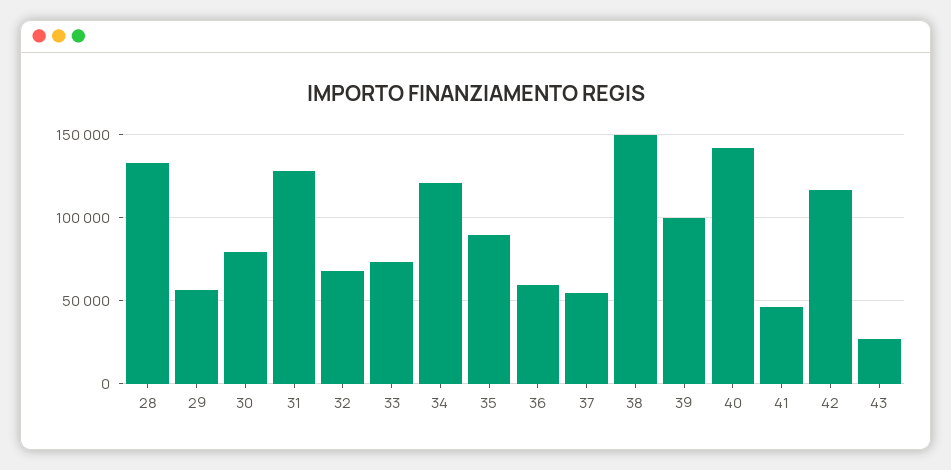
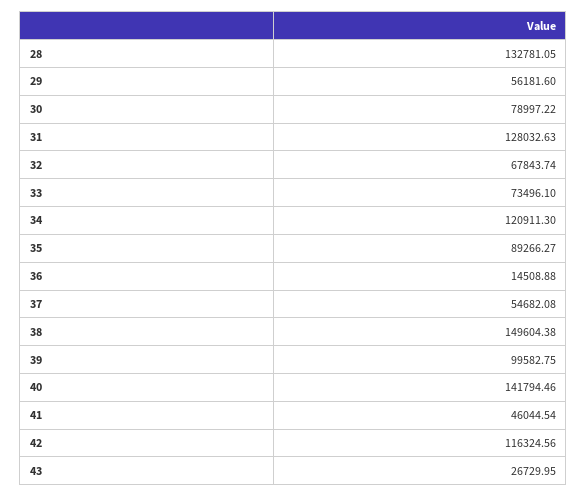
36: 60000 -> 14508.88

